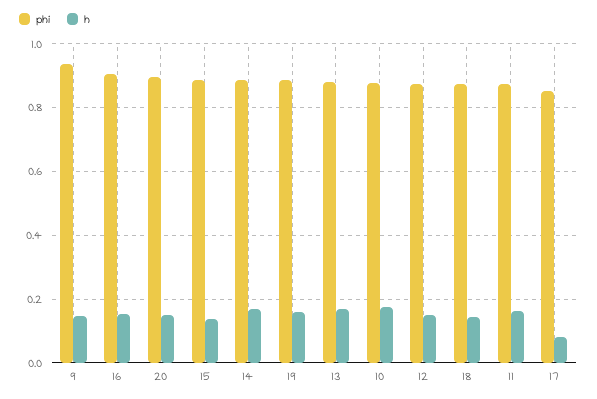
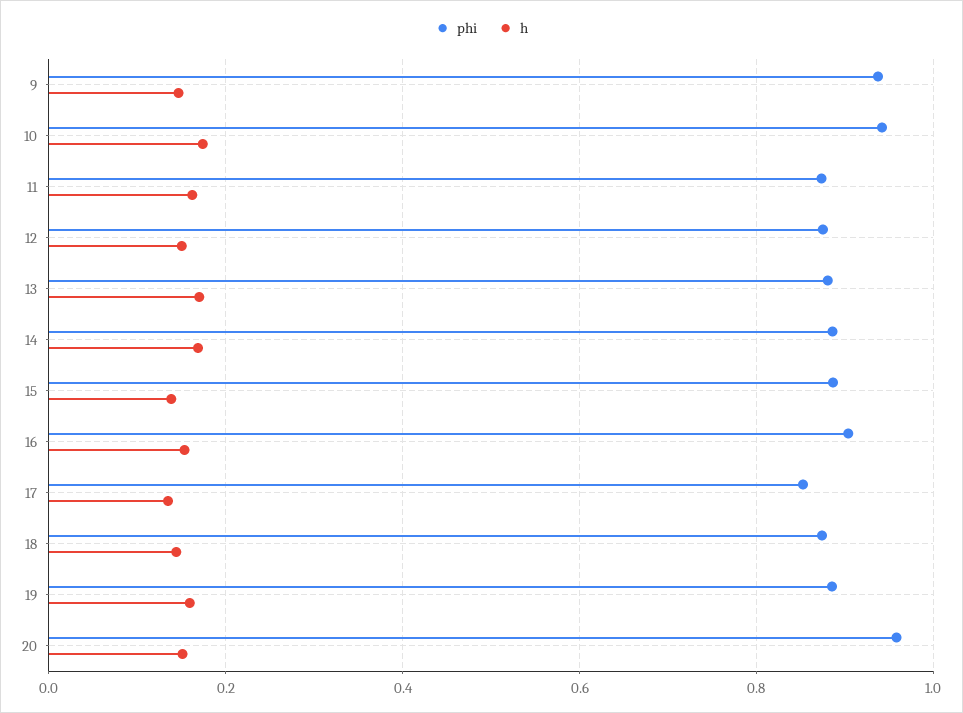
phi, 20: 0.9 -> 0.96
phi, 10: 0.88 -> 0.94
h, 17: 0.08 -> 0.14

